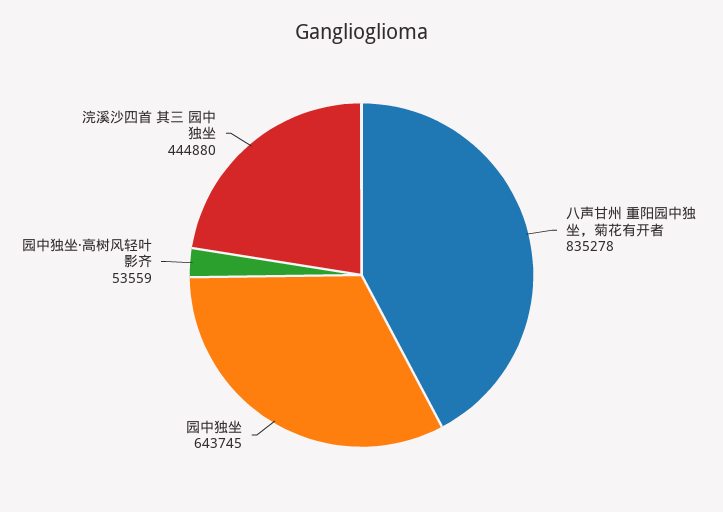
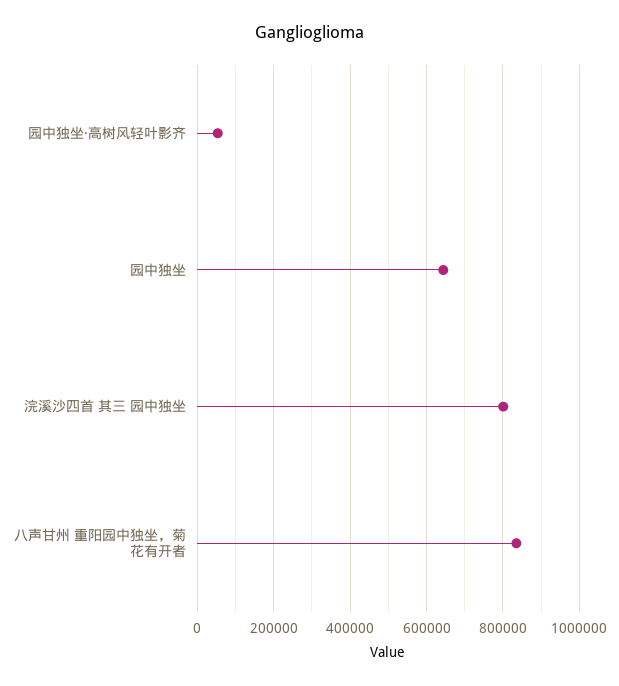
浣溪沙四首 其三 园中独坐: 444880 -> 800000

